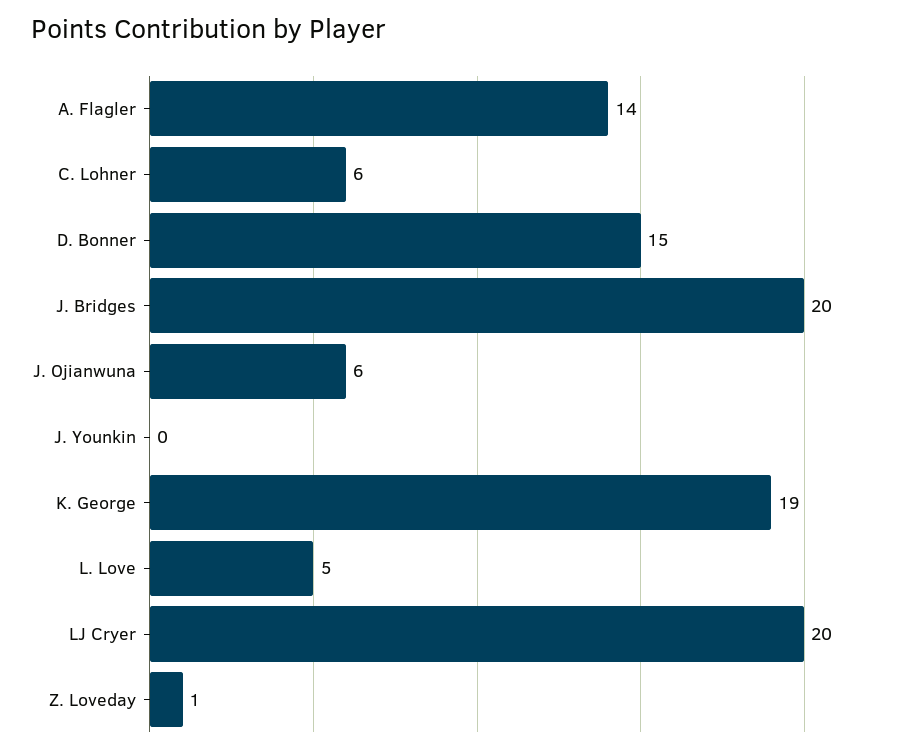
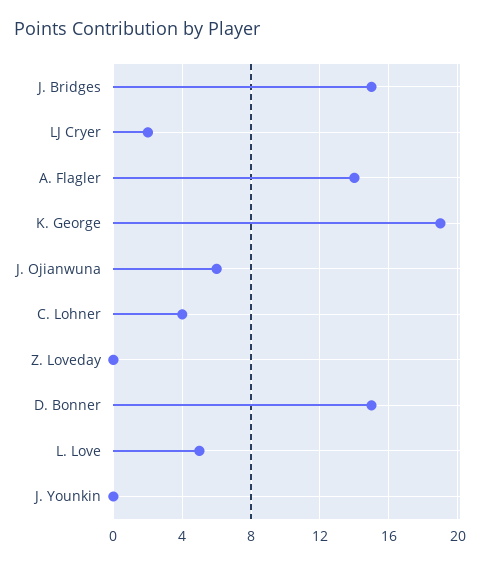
C. Lohner: 6 -> 4
J. Bridges: 20 -> 15
LJ Cryer: 20 -> 2
Z. Loveday: 1 -> 0

